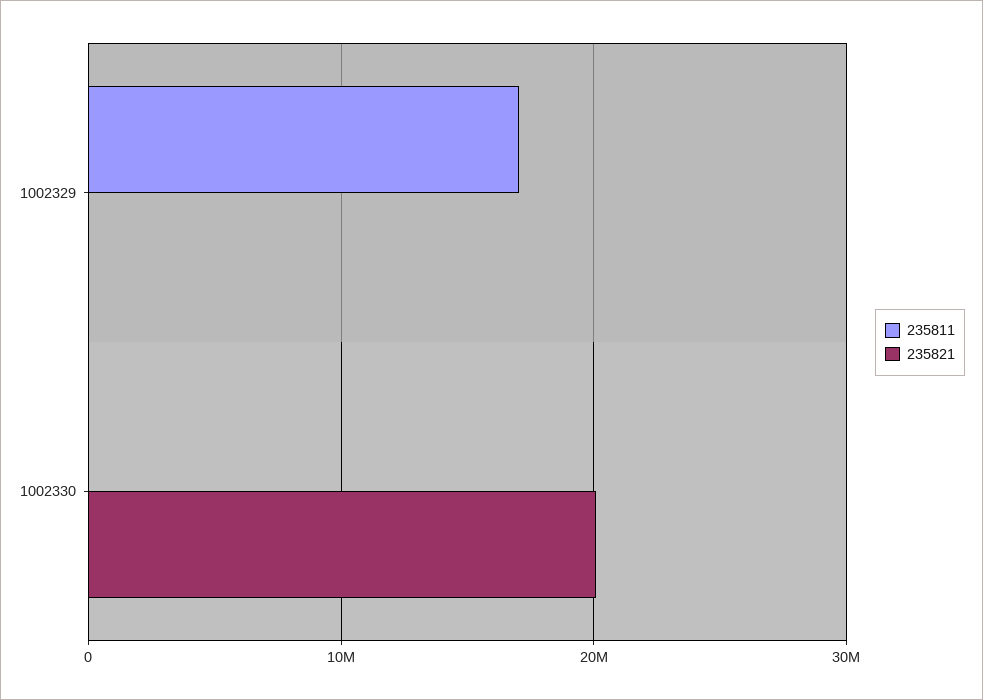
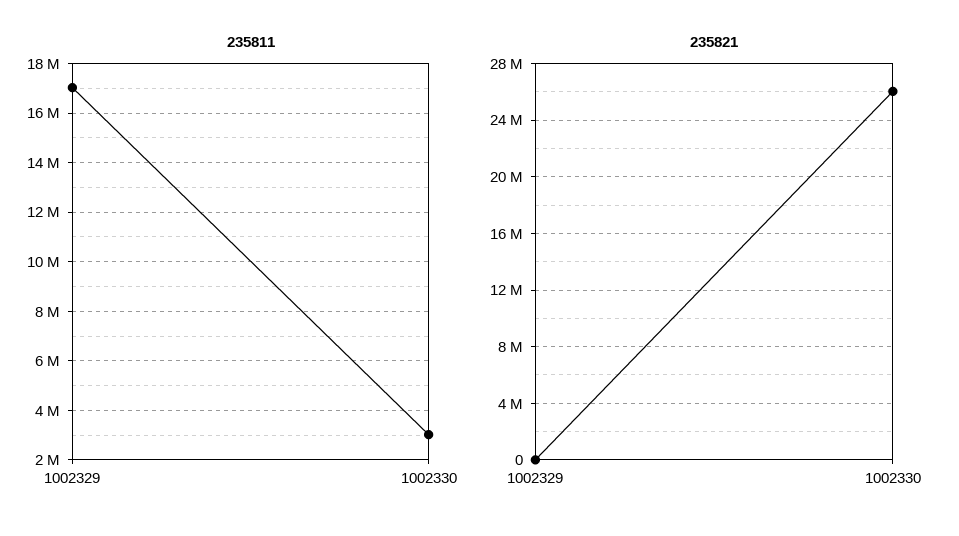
235811, 1002330: 0 -> 3000000
235821, 1002330: 20000000 -> 26000000

